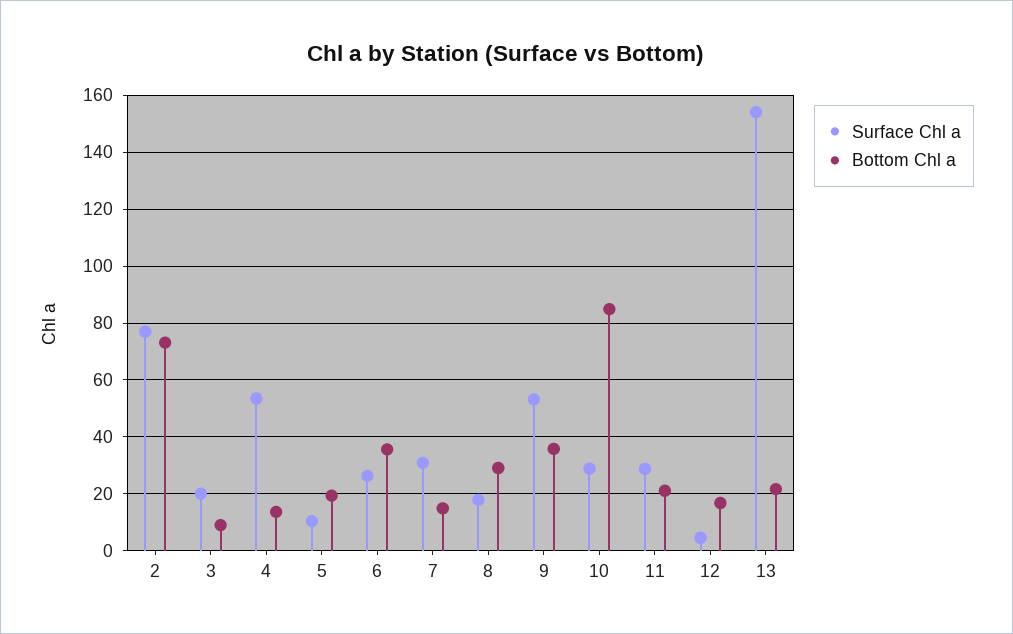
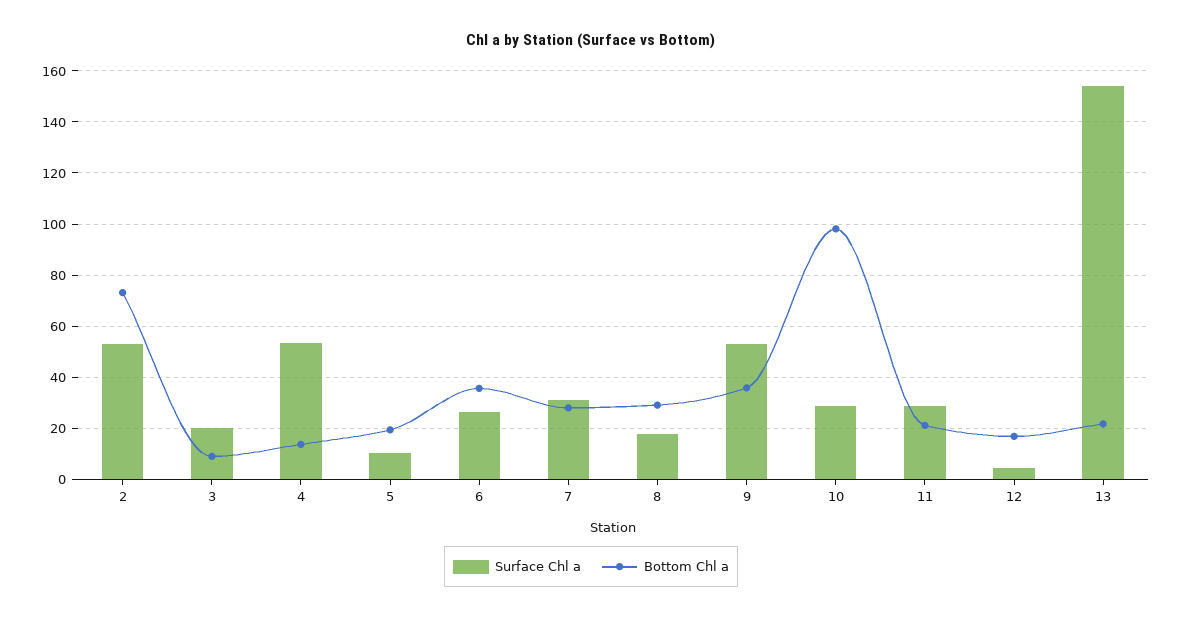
Surface Chl a, 2: 77.5 -> 52.5
Bottom Chl a, 7: 15 -> 27.5
Bottom Chl a, 10: 85 -> 97.5

